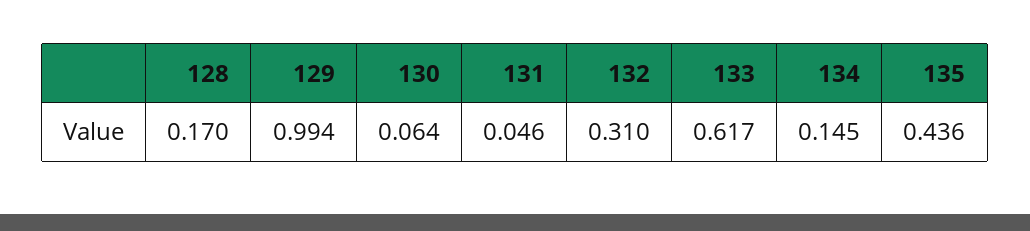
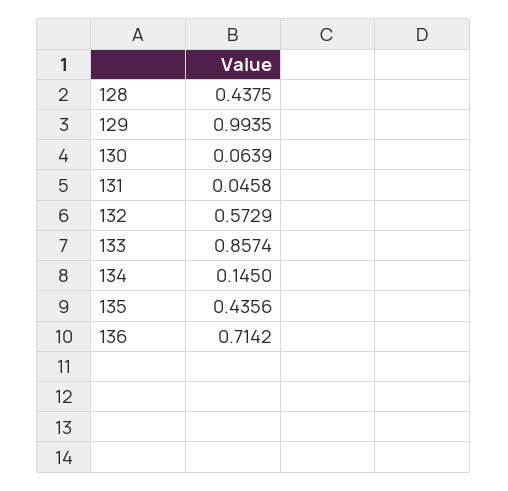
128: 0.17 -> 0.4375
132: 0.31 -> 0.5729
133: 0.617 -> 0.8574
136: none -> 0.7142

